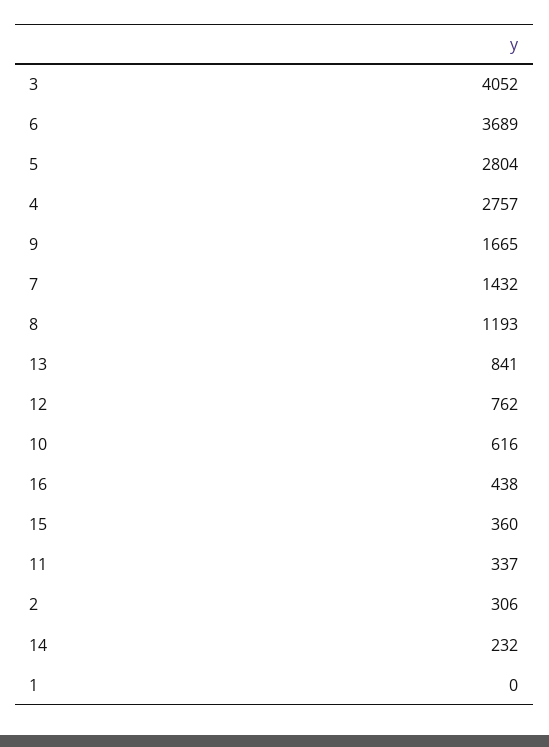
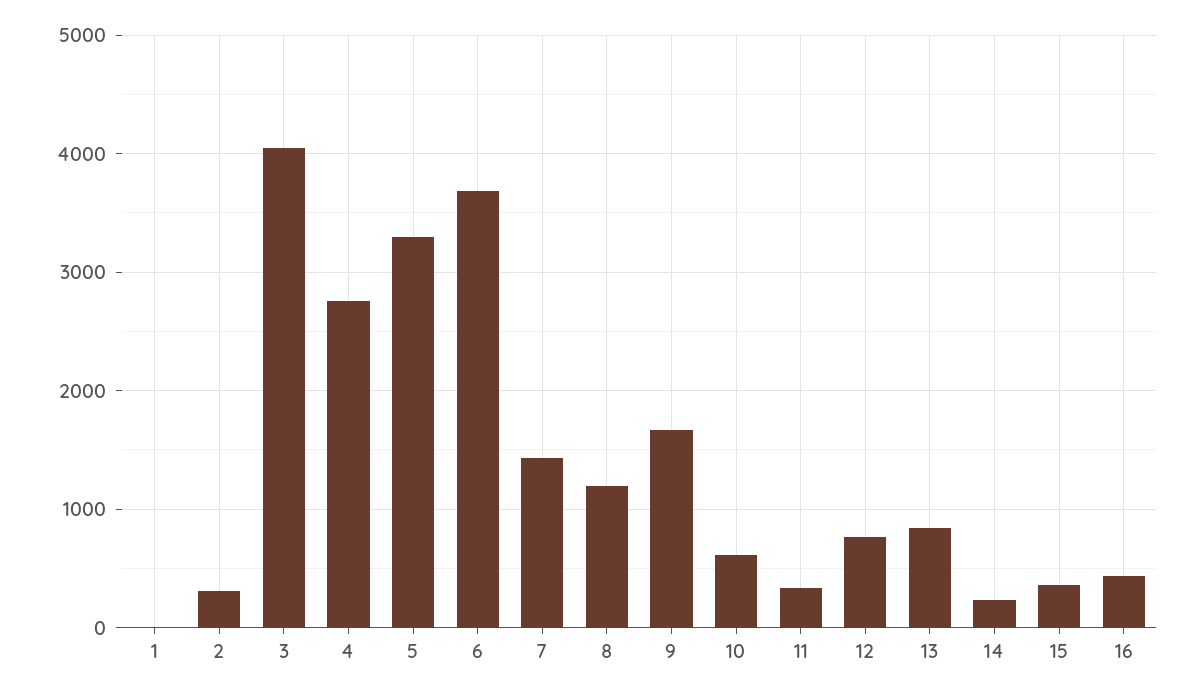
5: 2804 -> 3300

